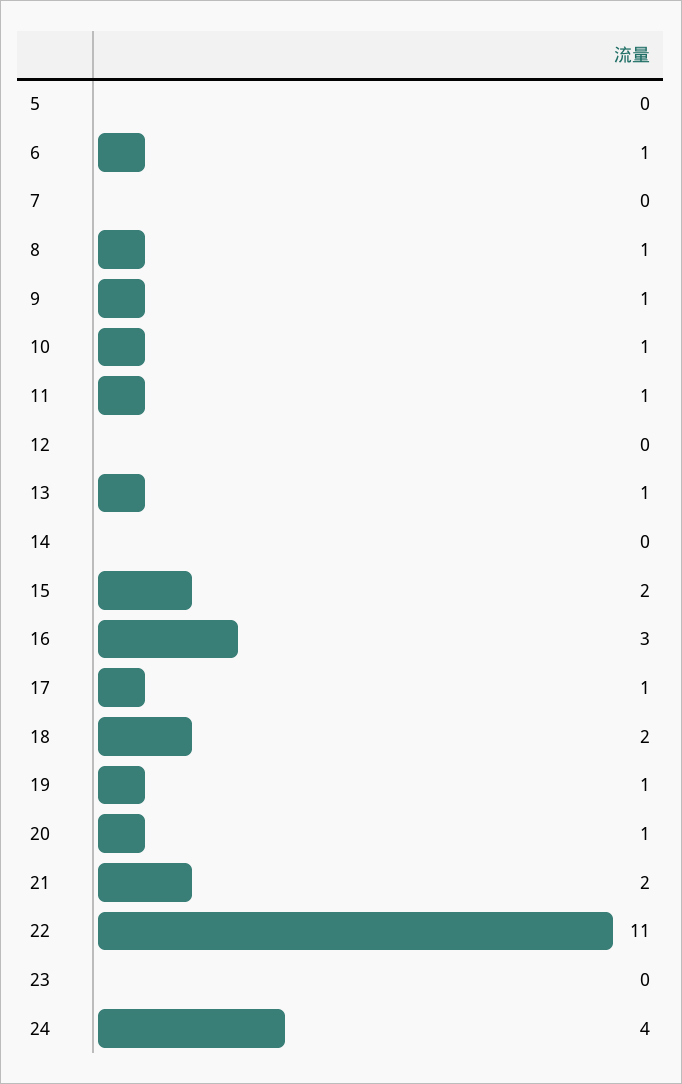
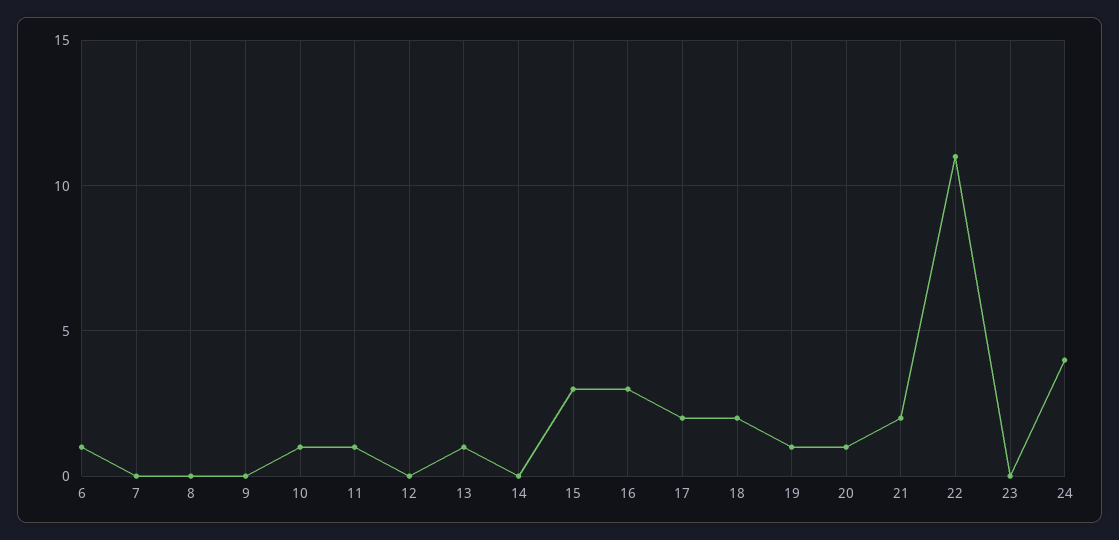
5: 0 -> none
8: 1 -> 0
9: 1 -> 0
15: 2 -> 3
17: 1 -> 2

